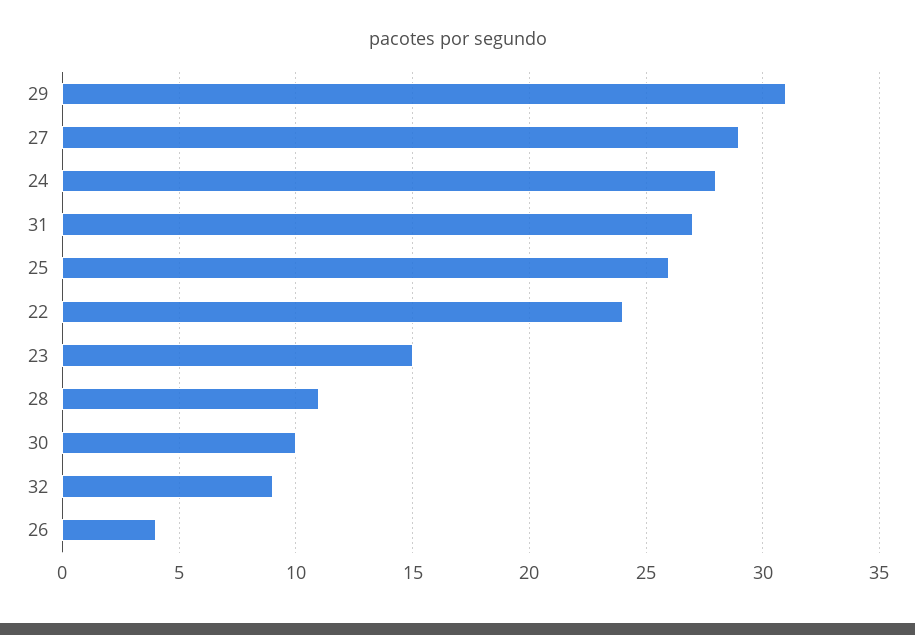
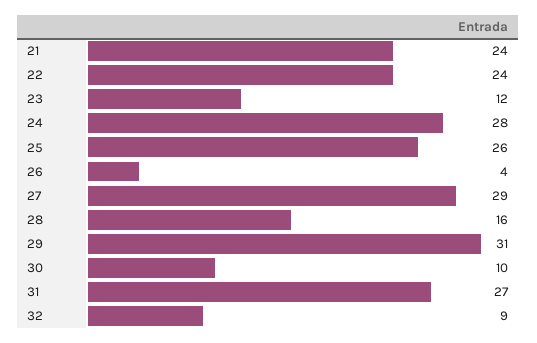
23: 15 -> 12
28: 11 -> 16
21: none -> 24

